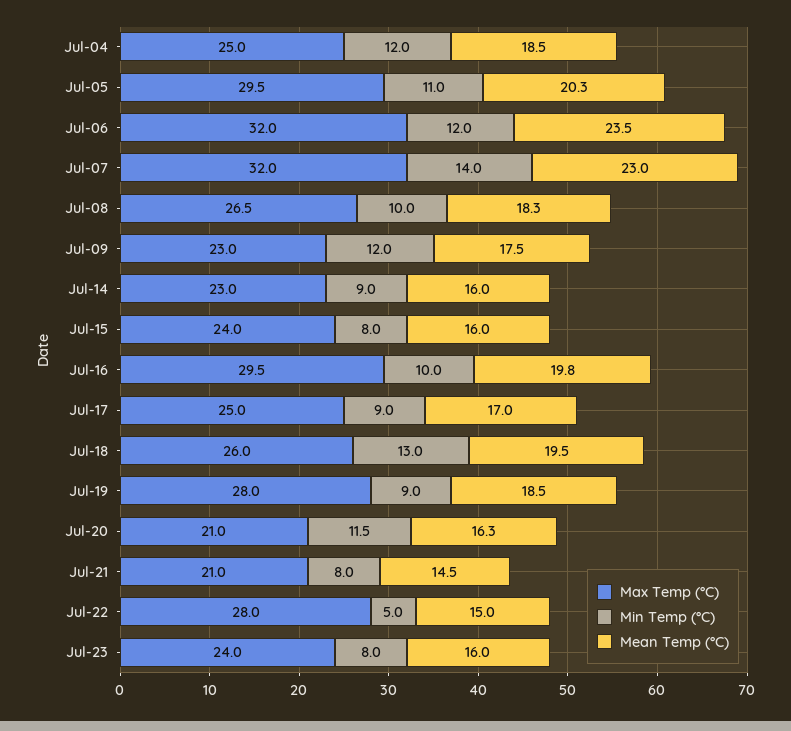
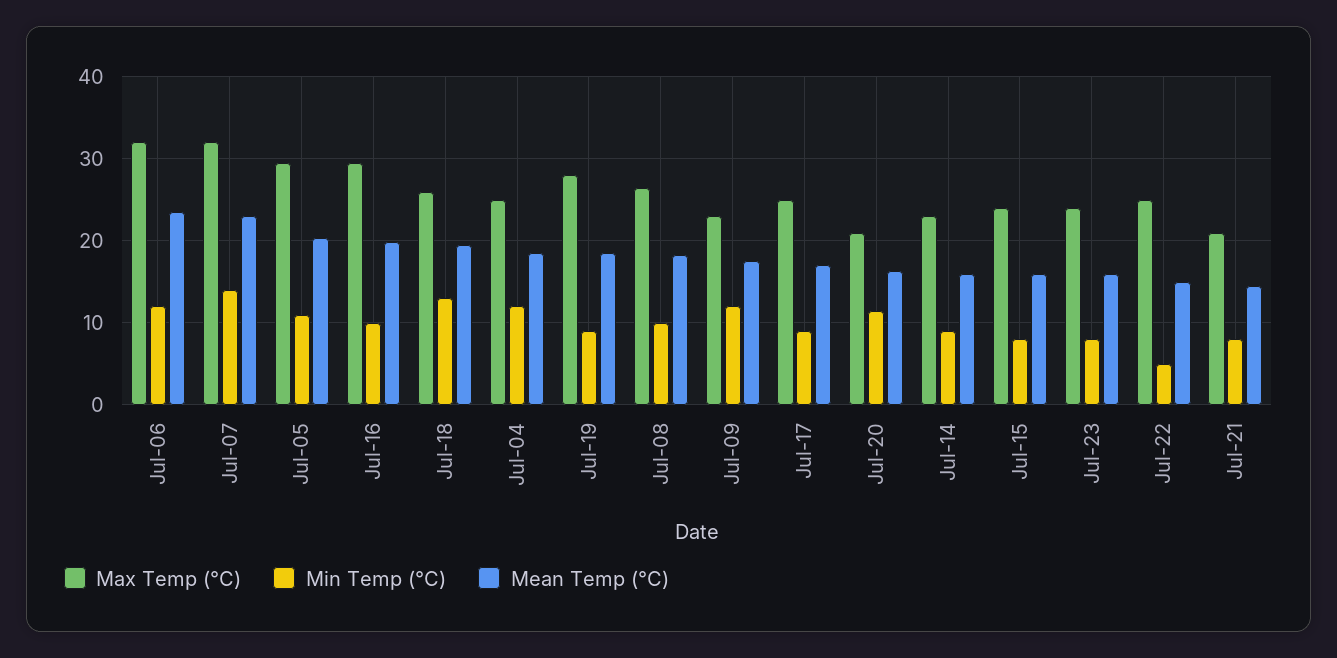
Max Temp (°C), Jul-22: 28 -> 25

